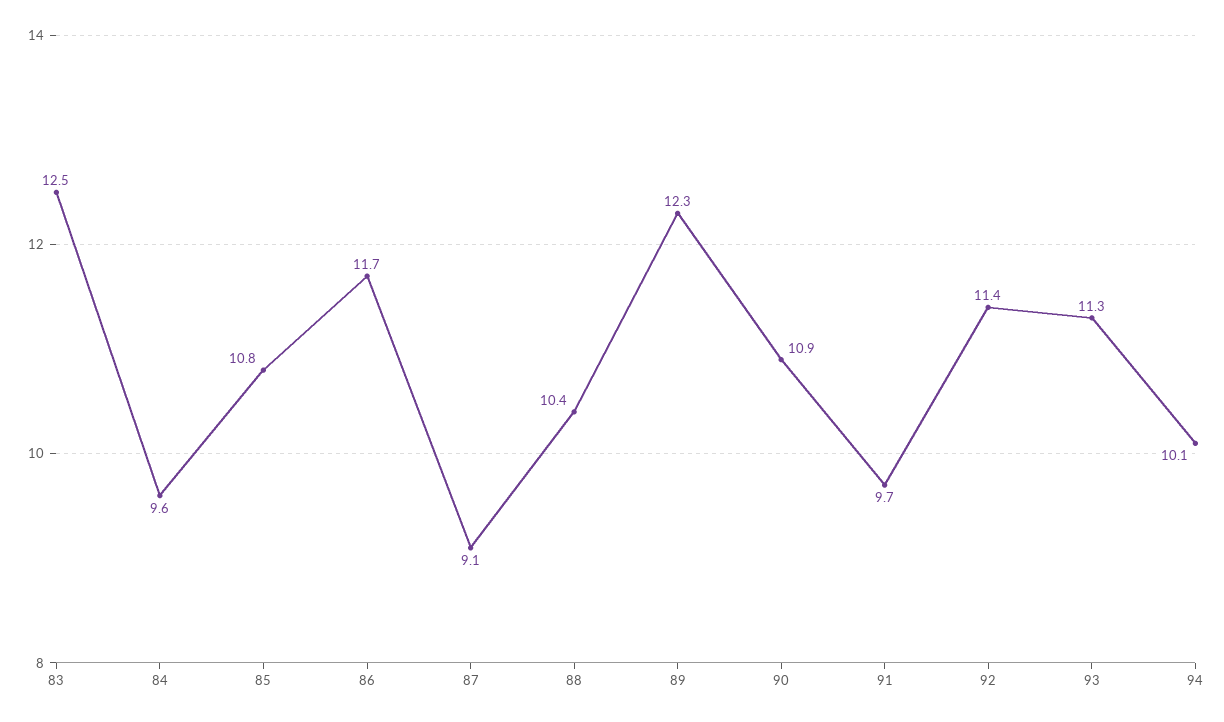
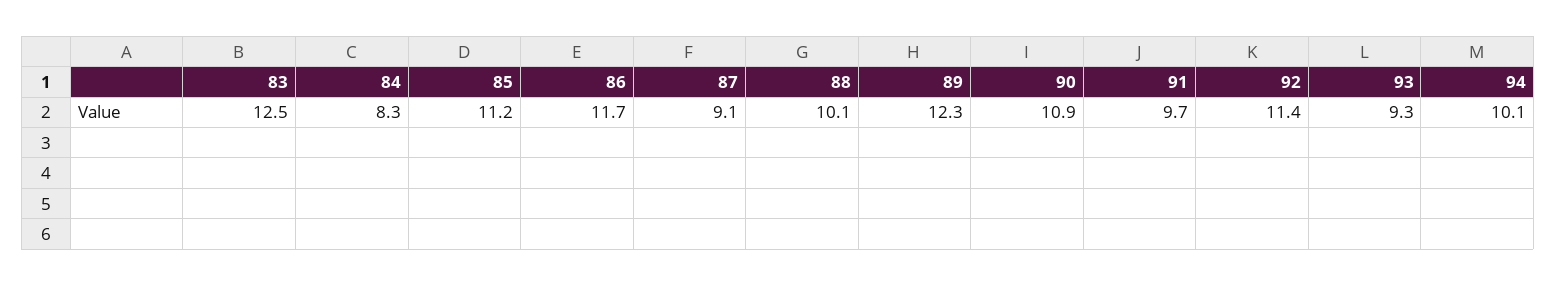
84: 9.6 -> 8.3
85: 10.8 -> 11.2
88: 10.4 -> 10.1
93: 11.3 -> 9.3

